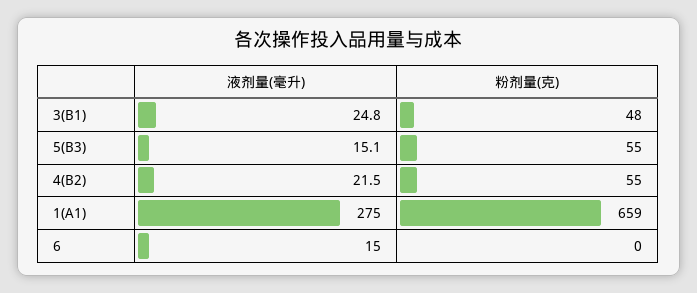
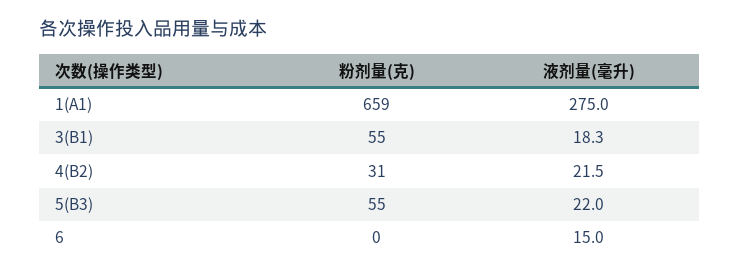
液剂量(毫升), 3(B1): 24.8 -> 18.3
粉剂量(克), 3(B1): 48 -> 55
液剂量(毫升), 5(B3): 15.1 -> 22
粉剂量(克), 4(B2): 55 -> 31

